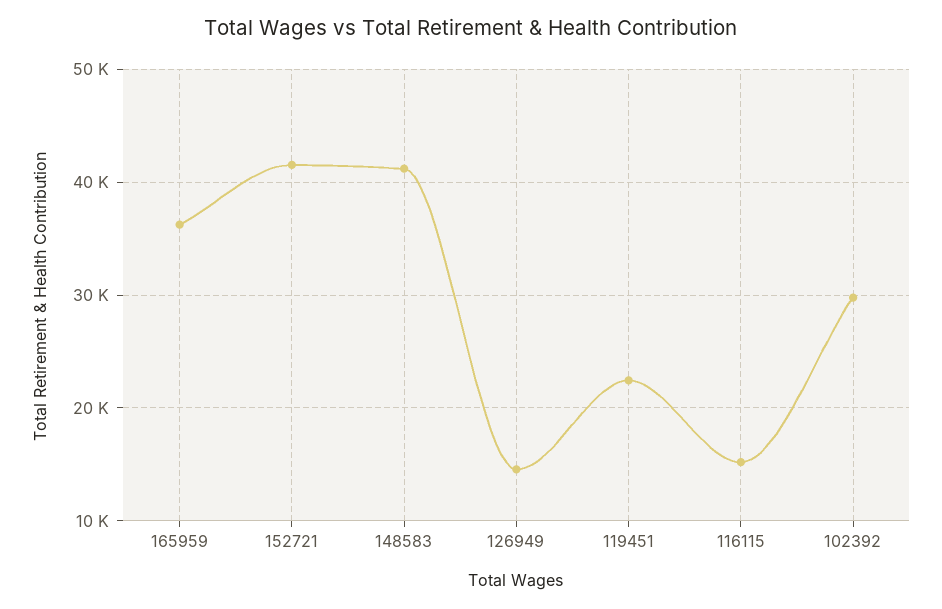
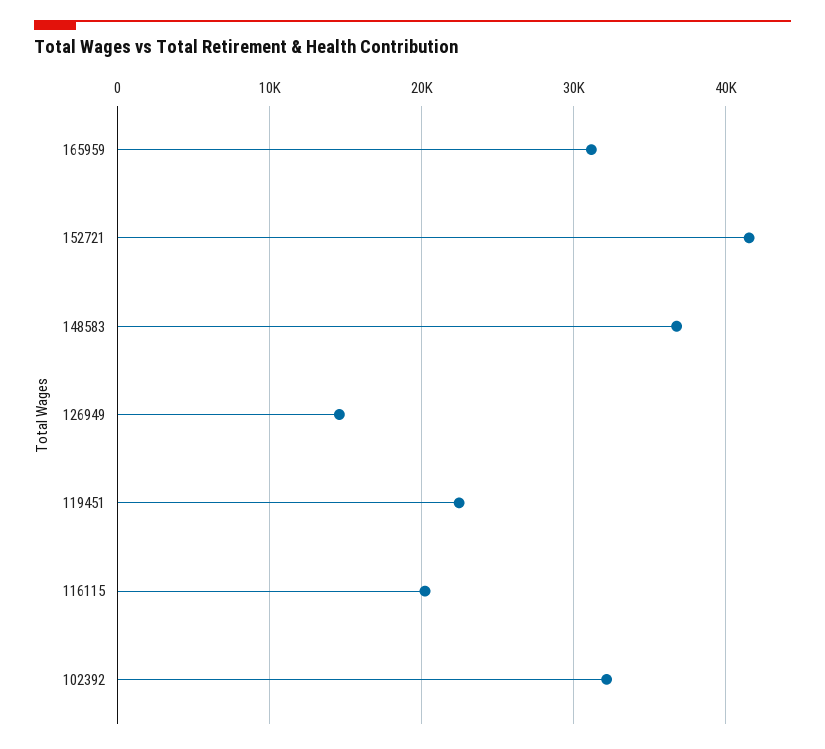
165959: 36000 -> 31000
148583: 41000 -> 37000
116115: 15000 -> 20000
102392: 30000 -> 32000

